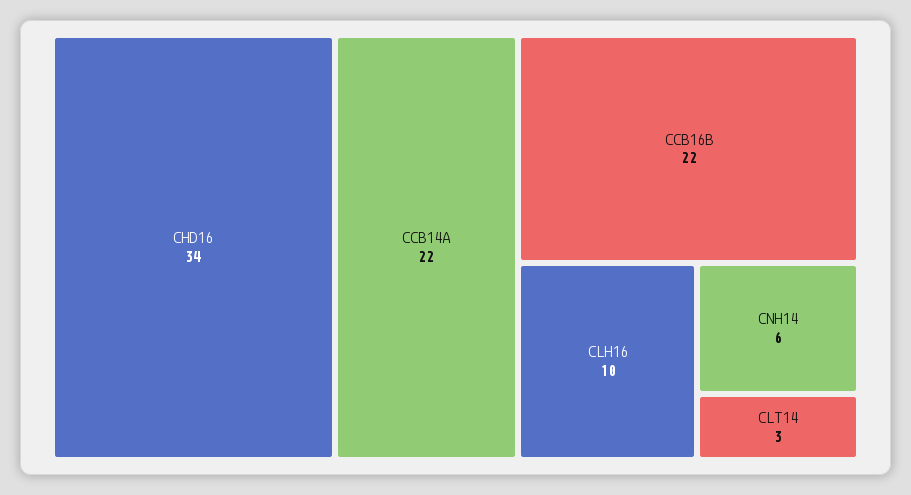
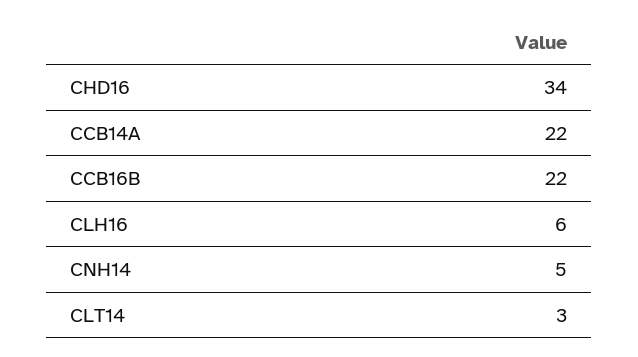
CLH16: 10 -> 6
CNH14: 6 -> 5

